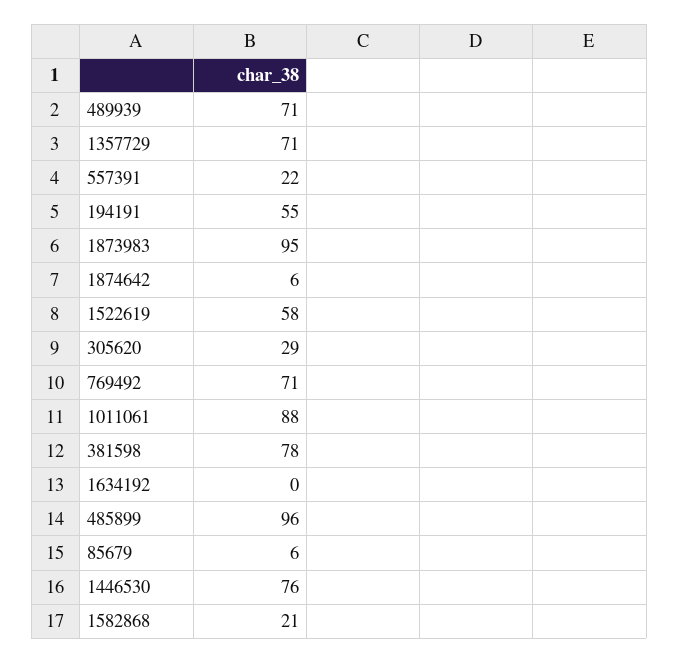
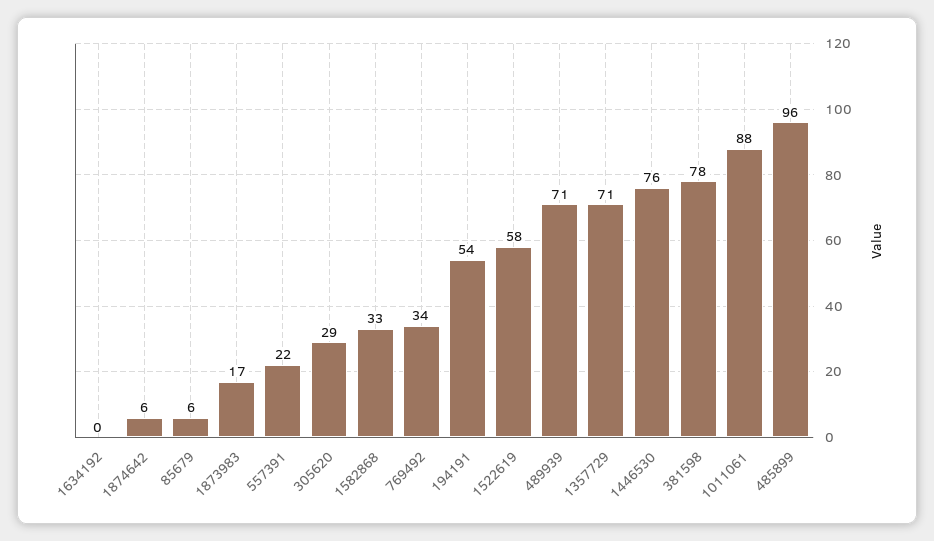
194191: 55 -> 54
1873983: 95 -> 17
769492: 71 -> 34
1582868: 21 -> 33

